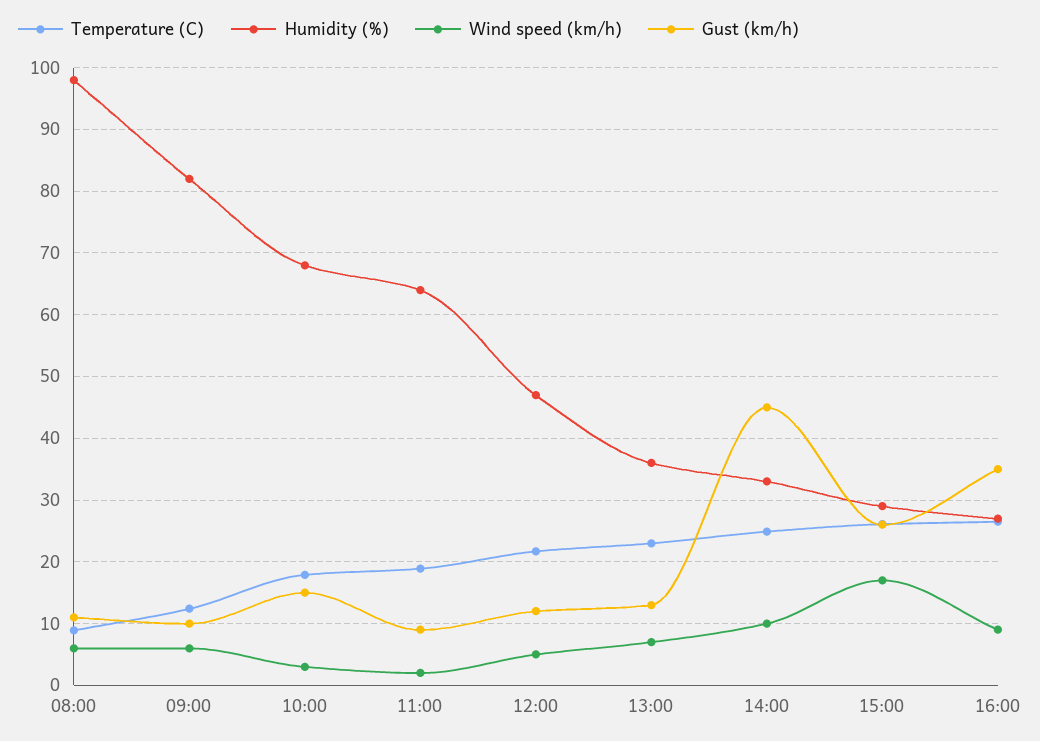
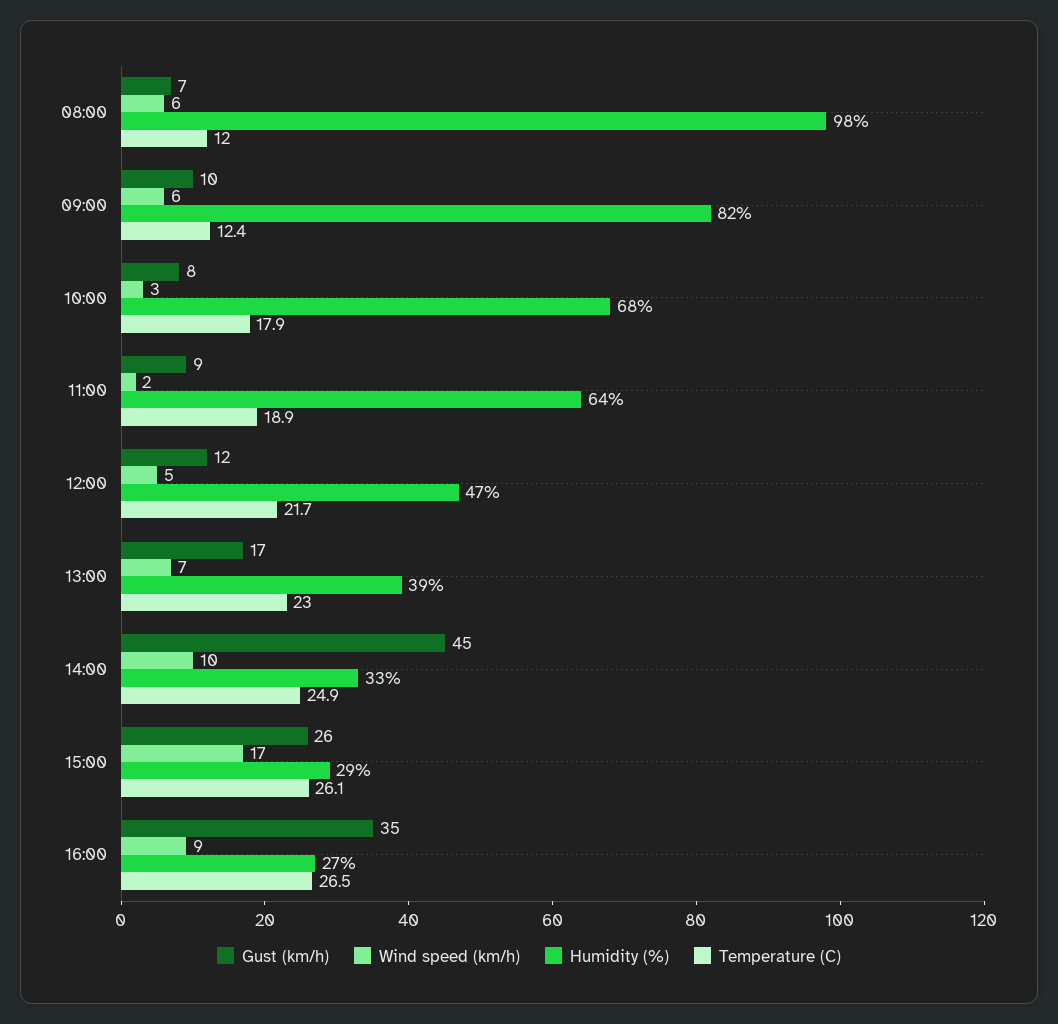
Temperature (C), 08:00: 9 -> 12
Gust (km/h), 08:00: 11 -> 7
Gust (km/h), 10:00: 15 -> 8
Humidity (%), 13:00: 36 -> 39
Gust (km/h), 13:00: 13 -> 17

